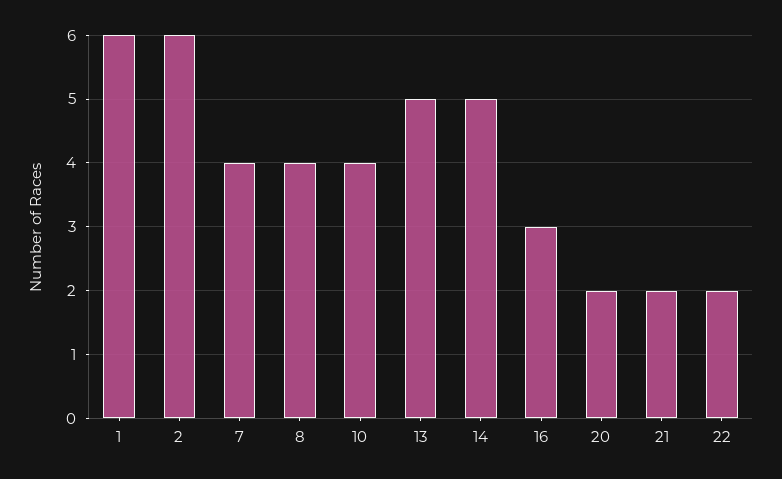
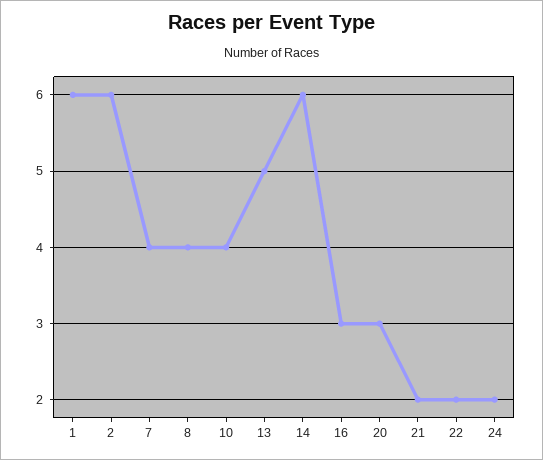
14: 5 -> 6
20: 2 -> 3
24: none -> 2

